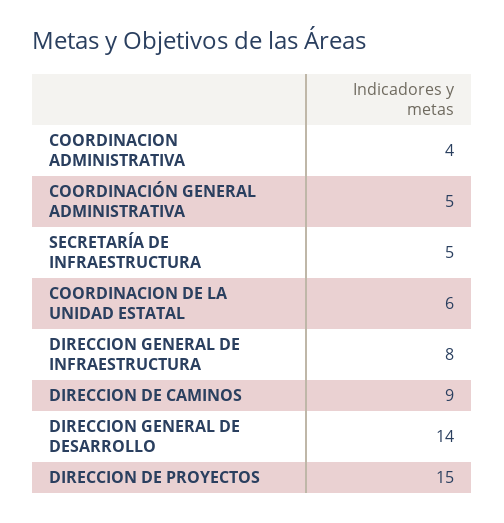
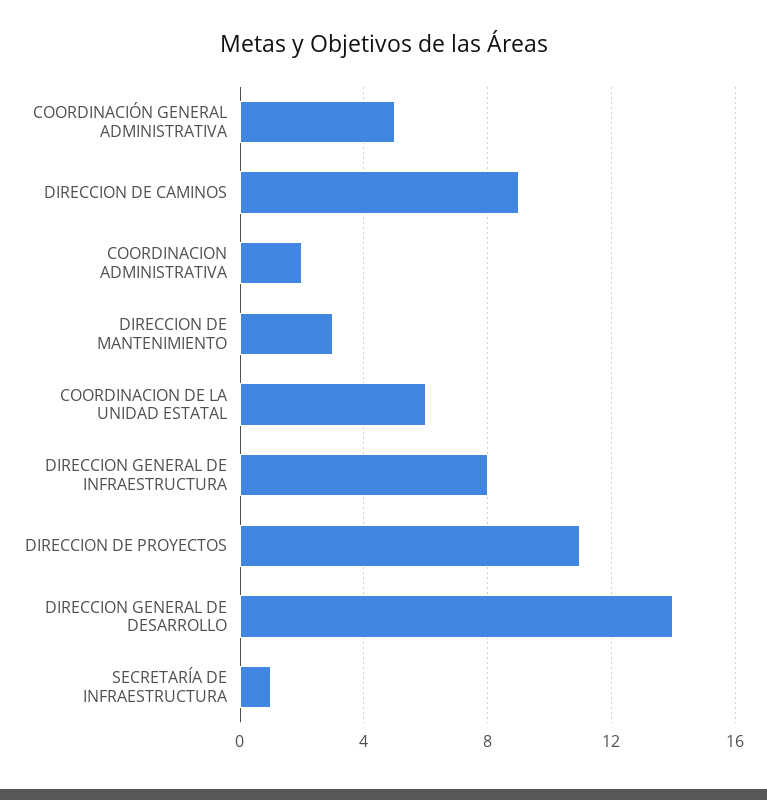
COORDINACION ADMINISTRATIVA: 4 -> 2
SECRETARÍA DE INFRAESTRUCTURA: 5 -> 1
DIRECCION DE PROYECTOS: 15 -> 11
DIRECCION DE MANTENIMIENTO: none -> 3

